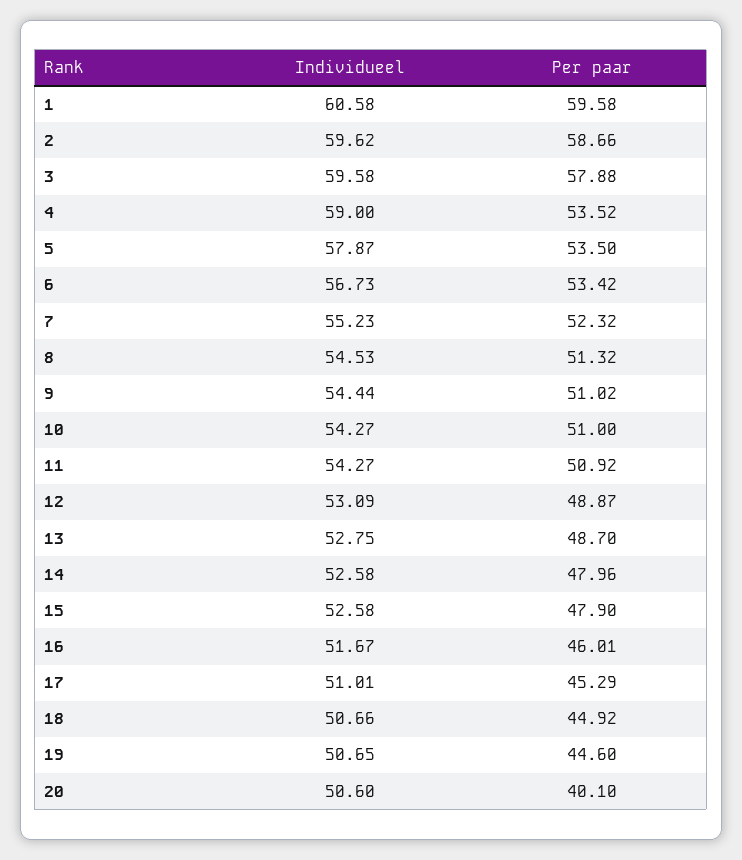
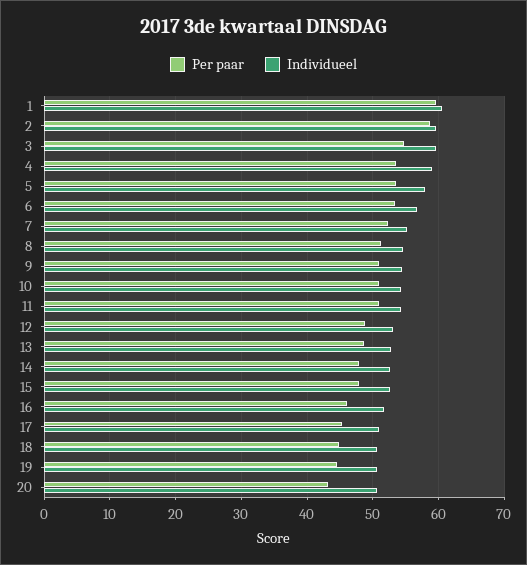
Per paar, 3: 57.88 -> 55
Per paar, 20: 40.1 -> 43

